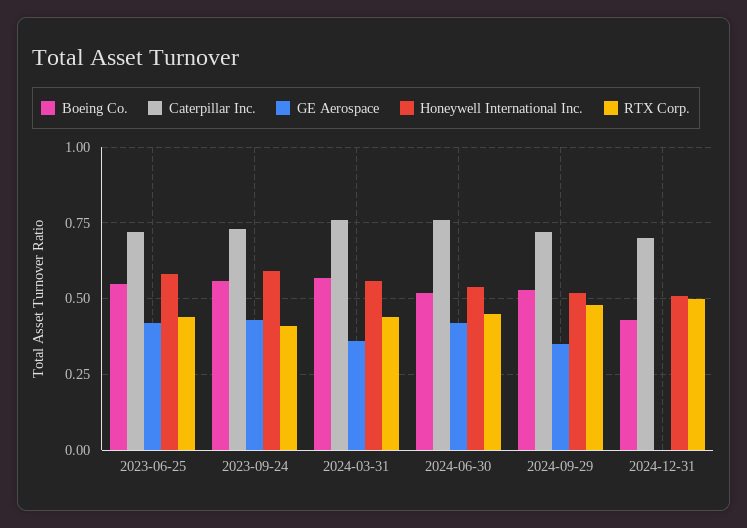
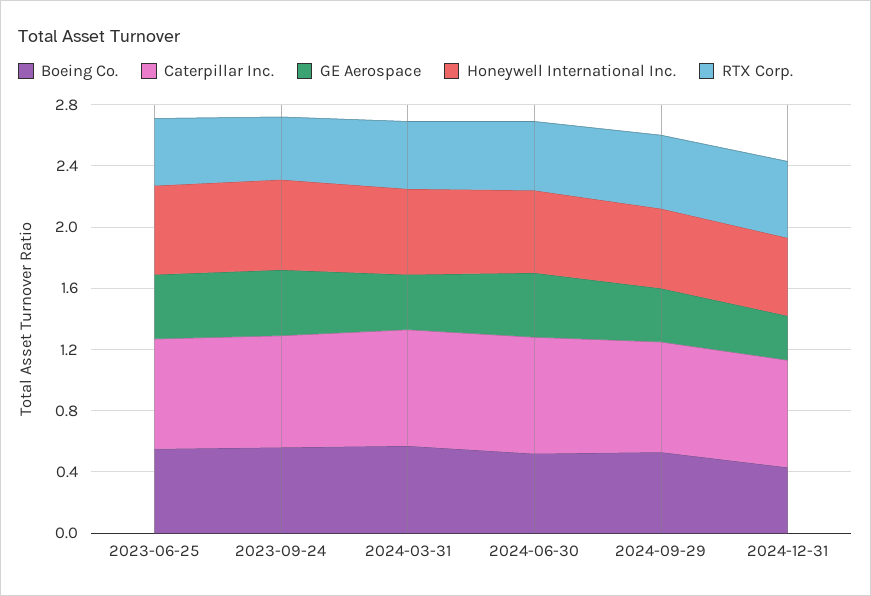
GE Aerospace, 2024-12-31: 0 -> 0.3

